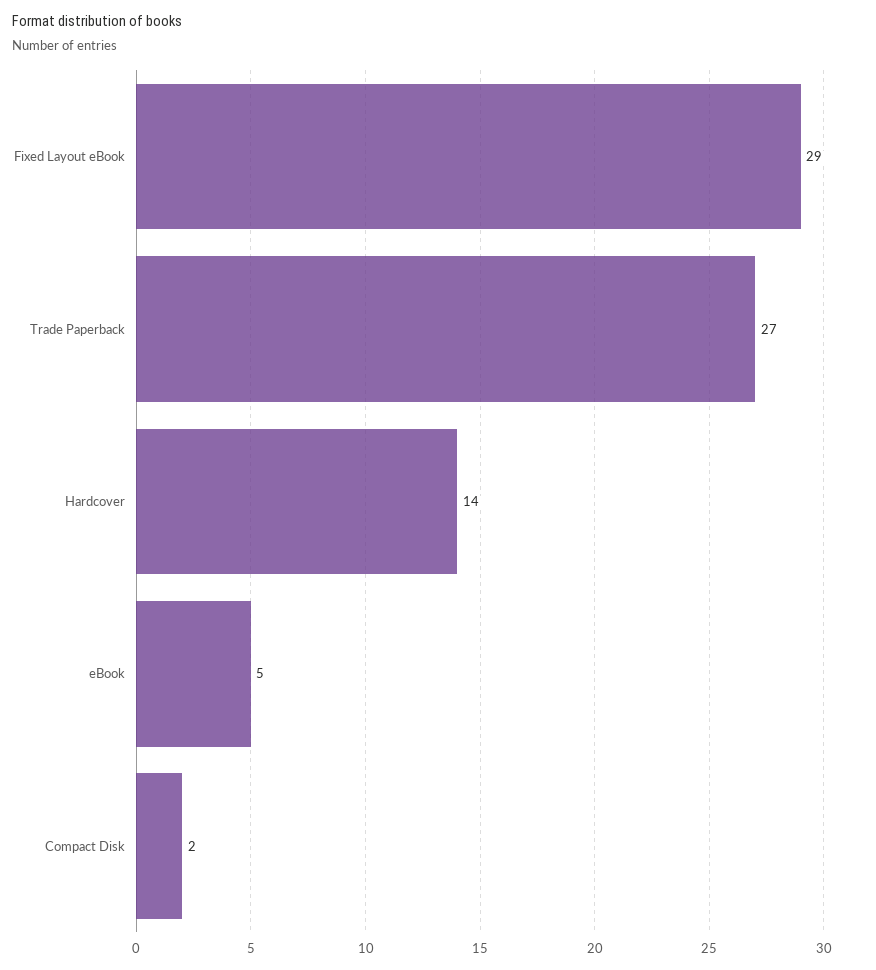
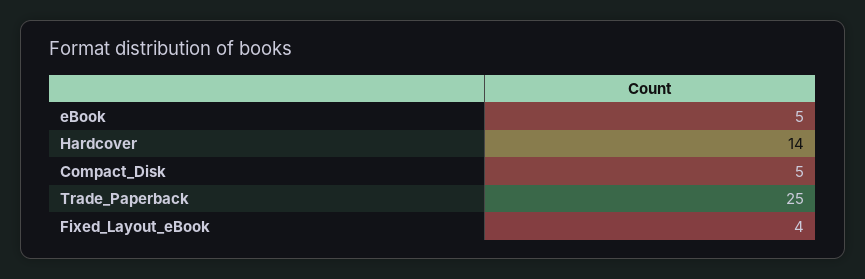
Fixed Layout eBook: 29 -> 4
Trade Paperback: 27 -> 25
Compact Disk: 2 -> 5

